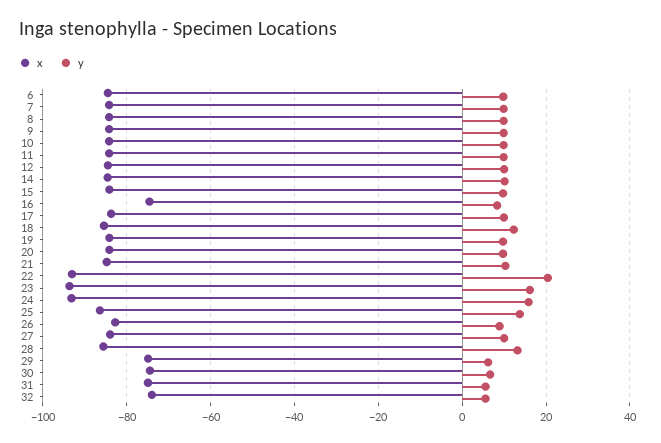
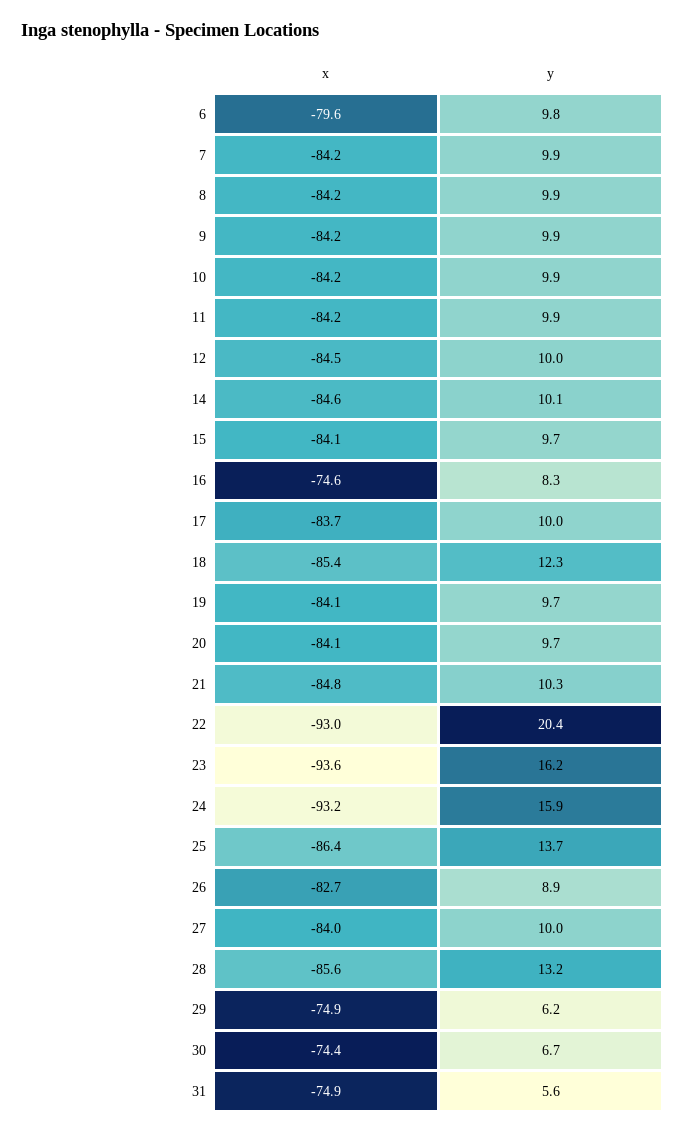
x, 6: -84 -> -79.6
x, 32: -74 -> none
y, 32: 6 -> none

